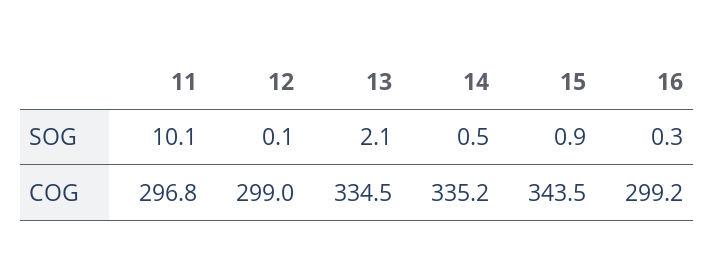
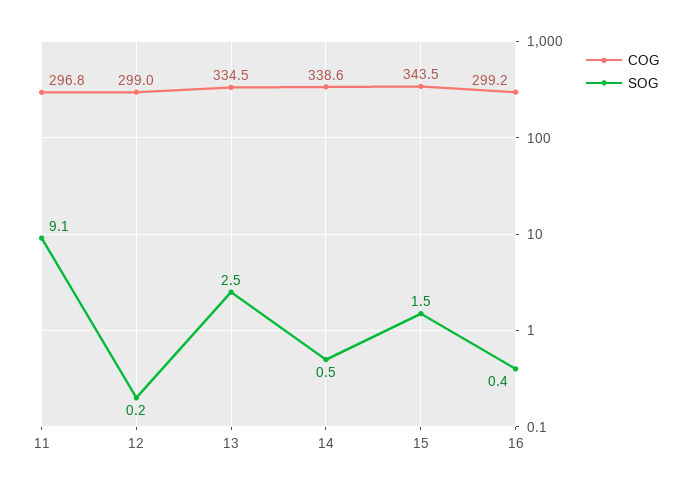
SOG, 11: 10.1 -> 9.1
SOG, 12: 0.1 -> 0.2
SOG, 13: 2.1 -> 2.5
SOG, 15: 0.9 -> 1.5
SOG, 16: 0.3 -> 0.4
COG, 14: 335.2 -> 338.6

